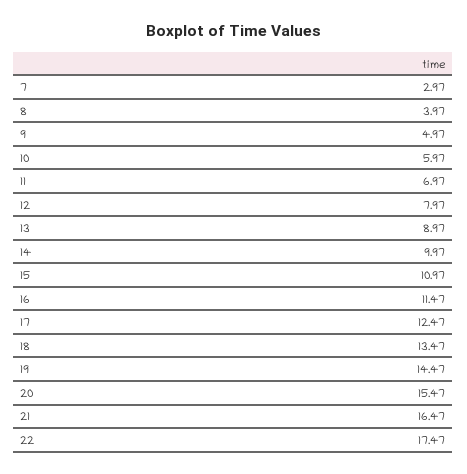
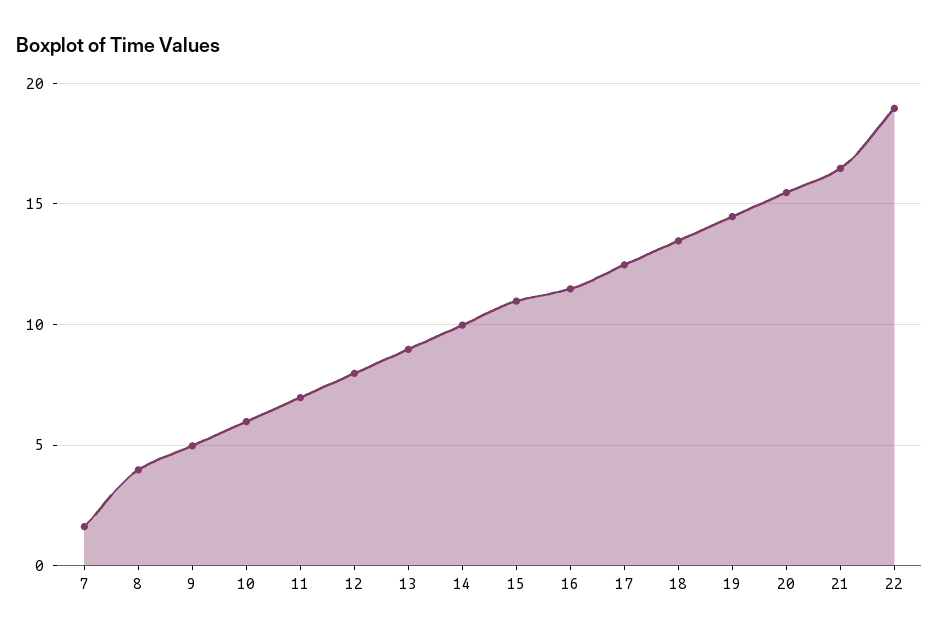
7: 2.97 -> 1.5
22: 17.47 -> 19

